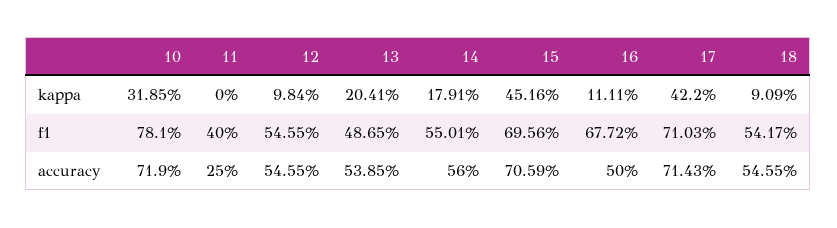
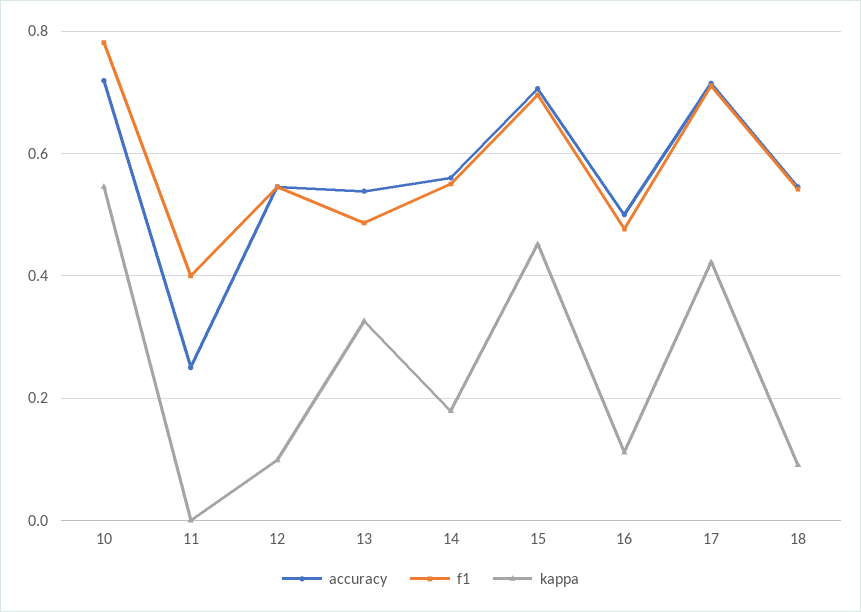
kappa, 10: 0.3185 -> 0.54
kappa, 13: 0.2041 -> 0.32
f1, 16: 0.6772 -> 0.48

